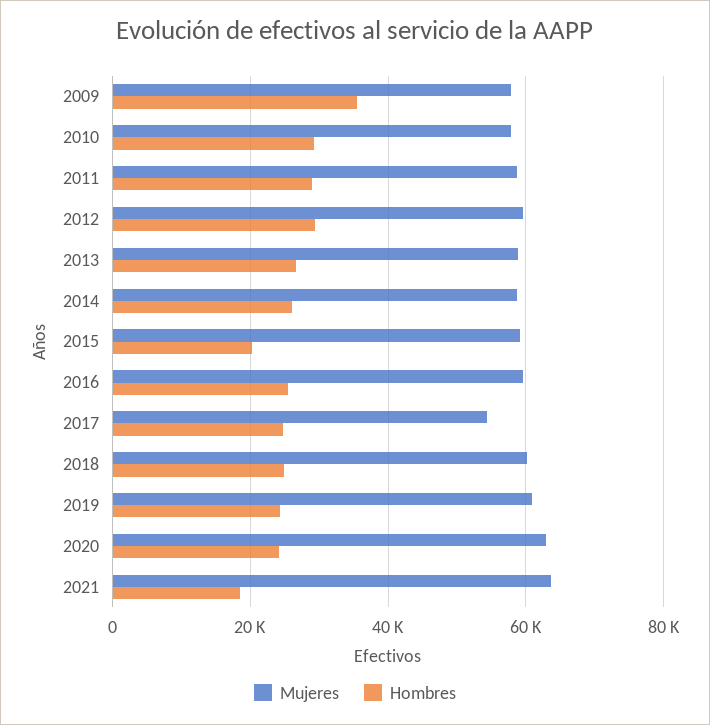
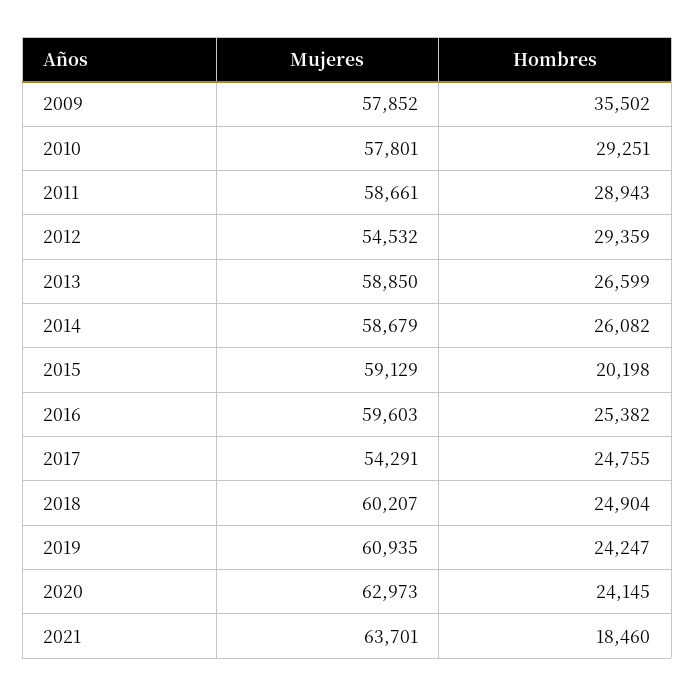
Mujeres, 2012: 60000 -> 54532

